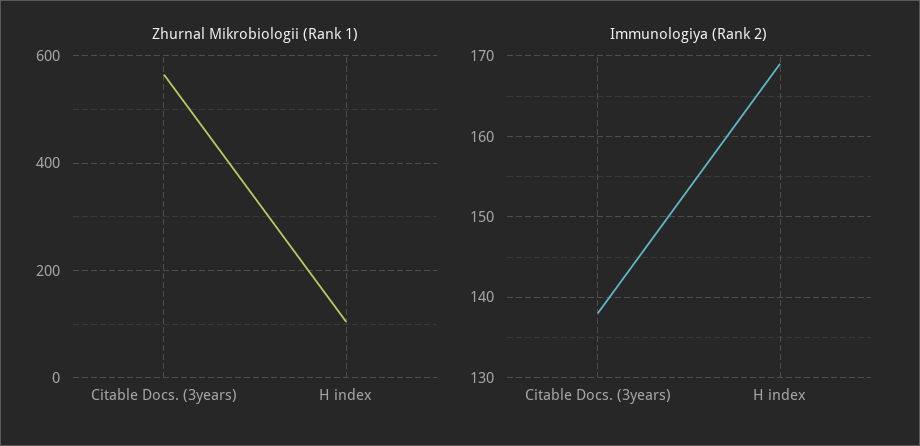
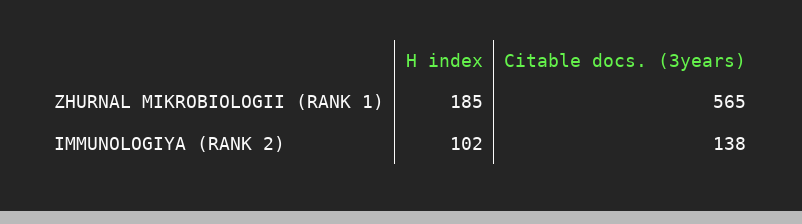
Zhurnal Mikrobiologii (Rank 1), H index: 100 -> 185
Immunologiya (Rank 2), H index: 169 -> 102

